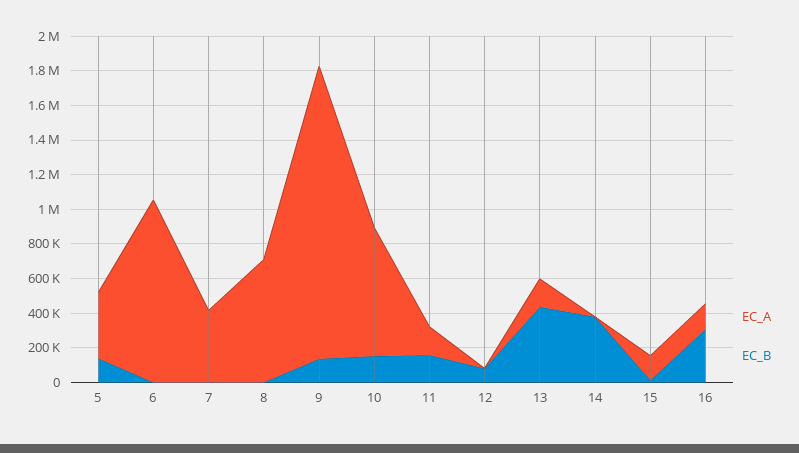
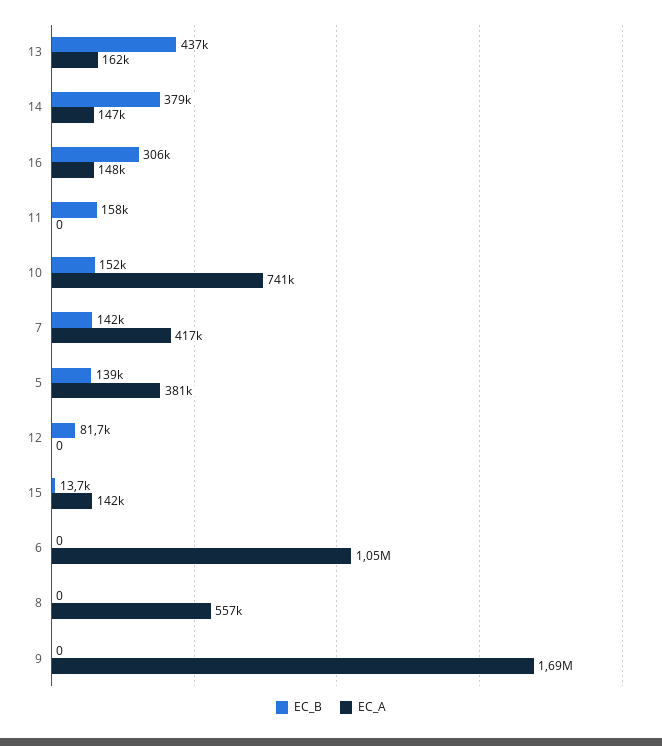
EC_B, 7: 0 -> 142000
EC_A, 8: 700000 -> 557000
EC_B, 9: 150000 -> 0
EC_A, 11: 150000 -> 0
EC_A, 14: 0 -> 147000

